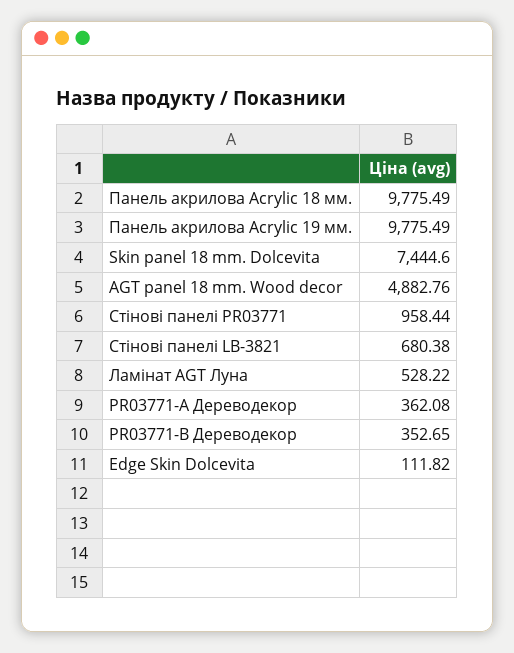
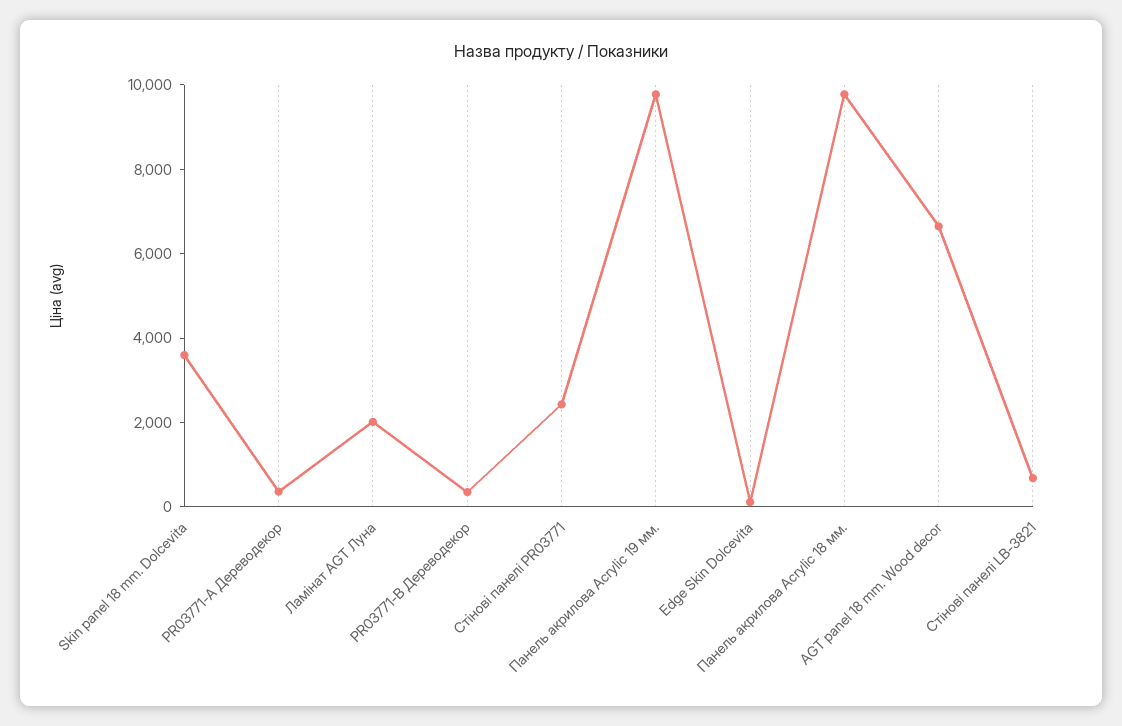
Skin panel 18 mm. Dolcevita: 7444.6 -> 3500
AGT panel 18 mm. Wood decor: 4882.76 -> 6500
Стінові панелі PR03771: 958.44 -> 2500
Ламінат AGT Луна: 528.22 -> 2000

